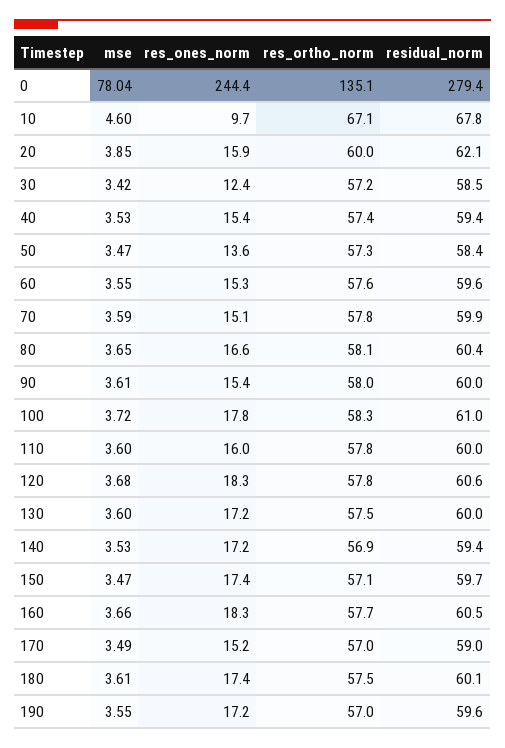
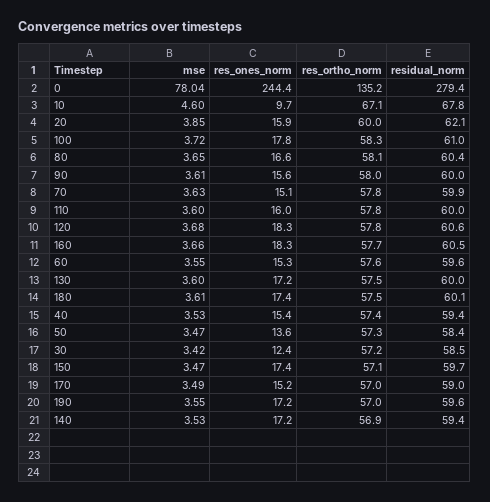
res_ortho_norm, 0: 135.1 -> 135.2
mse, 70: 3.59 -> 3.63
res_ones_norm, 90: 15.4 -> 15.6

